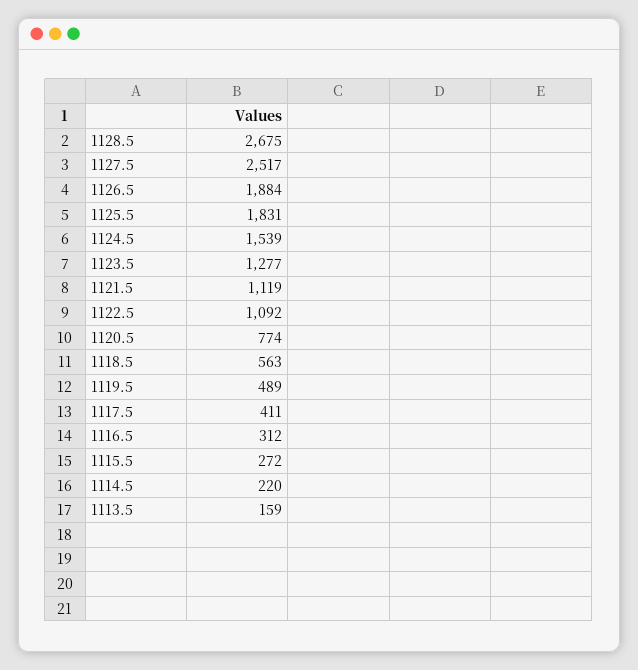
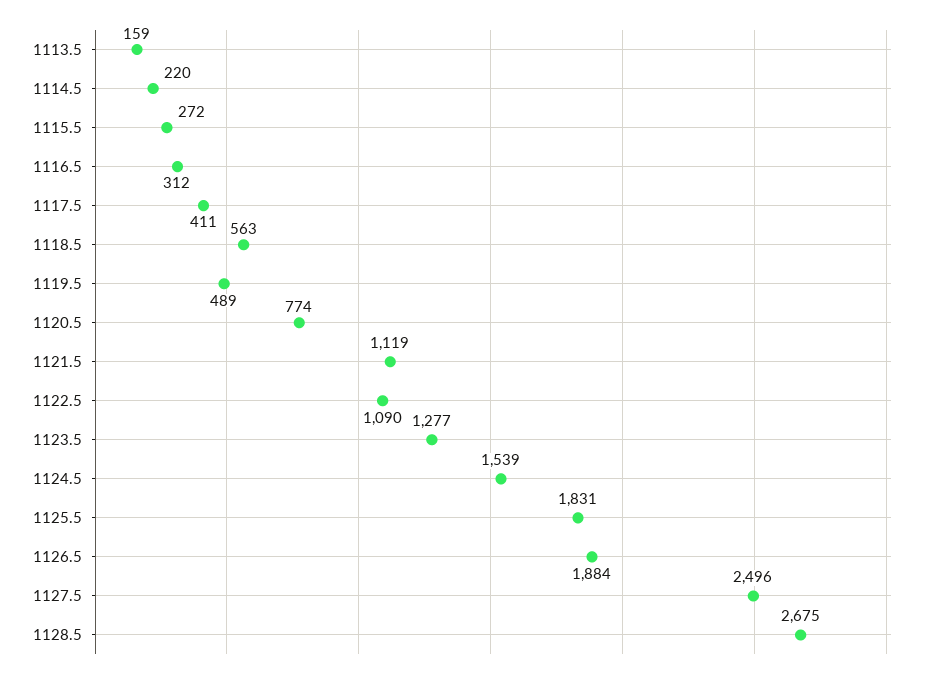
1127.5: 2517 -> 2496
1122.5: 1092 -> 1090

